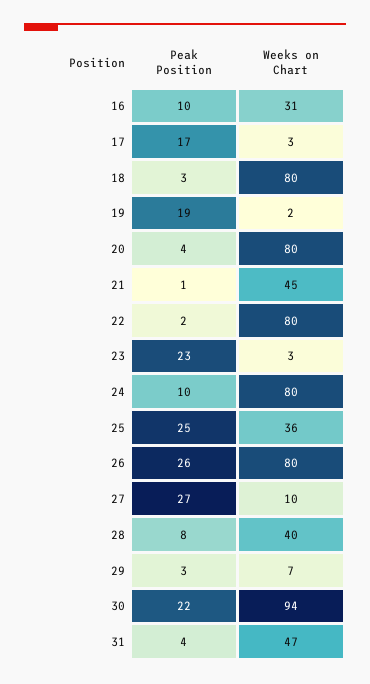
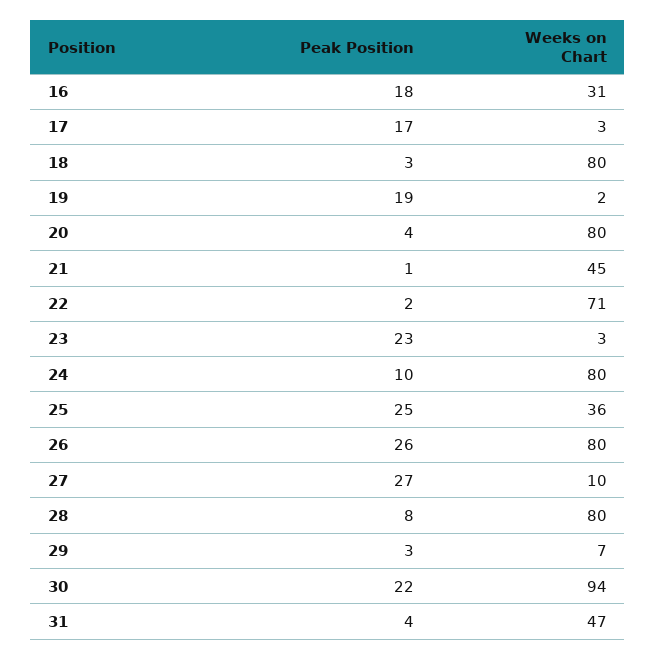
Peak Position, 16: 10 -> 18
Weeks on Chart, 22: 80 -> 71
Weeks on Chart, 28: 40 -> 80

